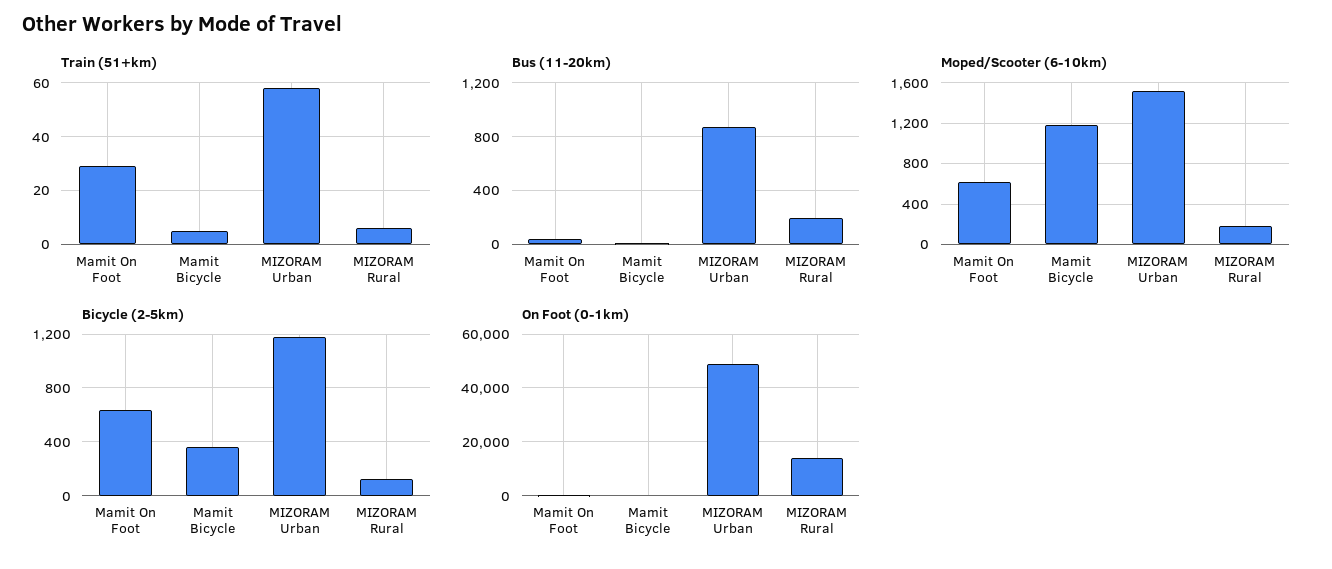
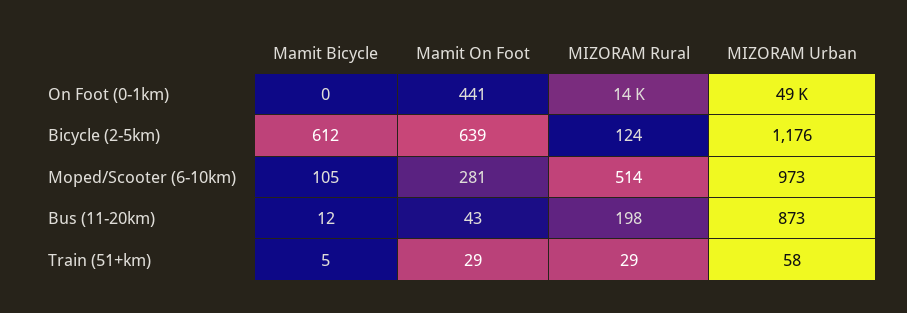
Train (51+km), MIZORAM Rural: 5 -> 29
Moped/Scooter (6-10km), Mamit On Foot: 600 -> 281
Moped/Scooter (6-10km), Mamit Bicycle: 1200 -> 105
Moped/Scooter (6-10km), MIZORAM Urban: 1500 -> 973
Moped/Scooter (6-10km), MIZORAM Rural: 200 -> 514
Bicycle (2-5km), Mamit Bicycle: 350 -> 612

